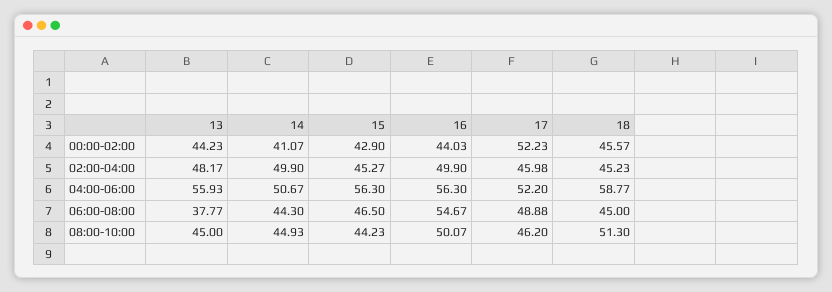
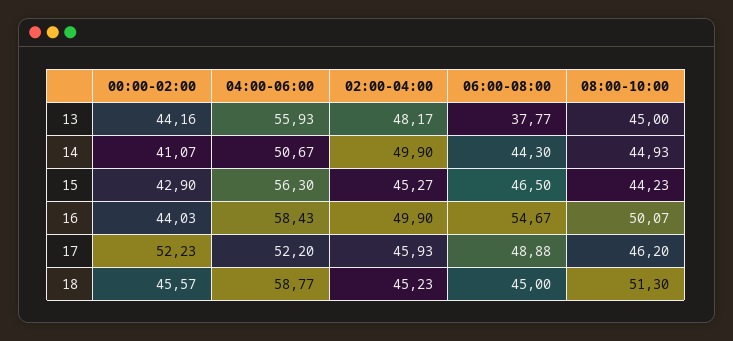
13, 00:00-02:00: 44.23 -> 44.16
17, 02:00-04:00: 45.98 -> 45.93
16, 04:00-06:00: 56.3 -> 58.43

